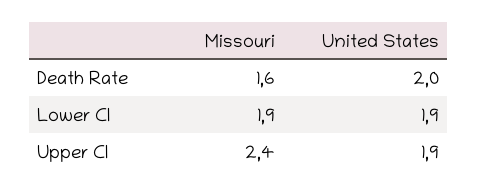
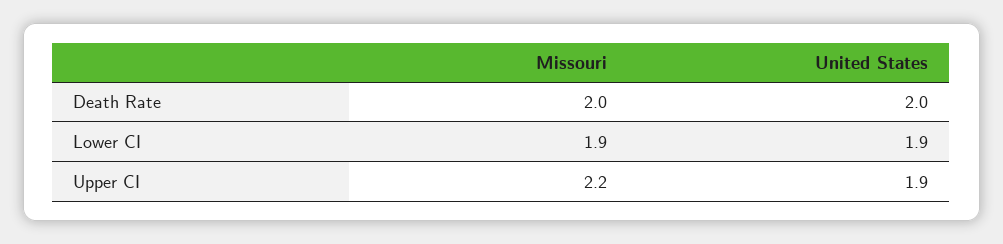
Missouri, Death Rate: 1.6 -> 2
Missouri, Upper CI: 2.4 -> 2.2

